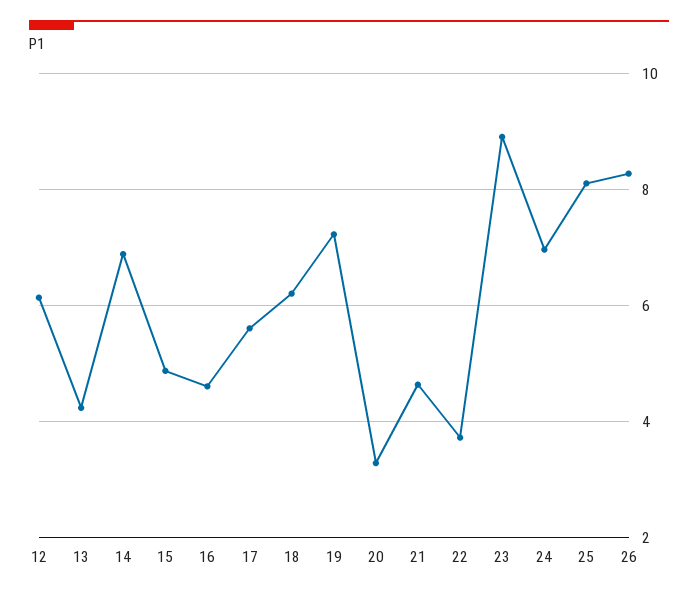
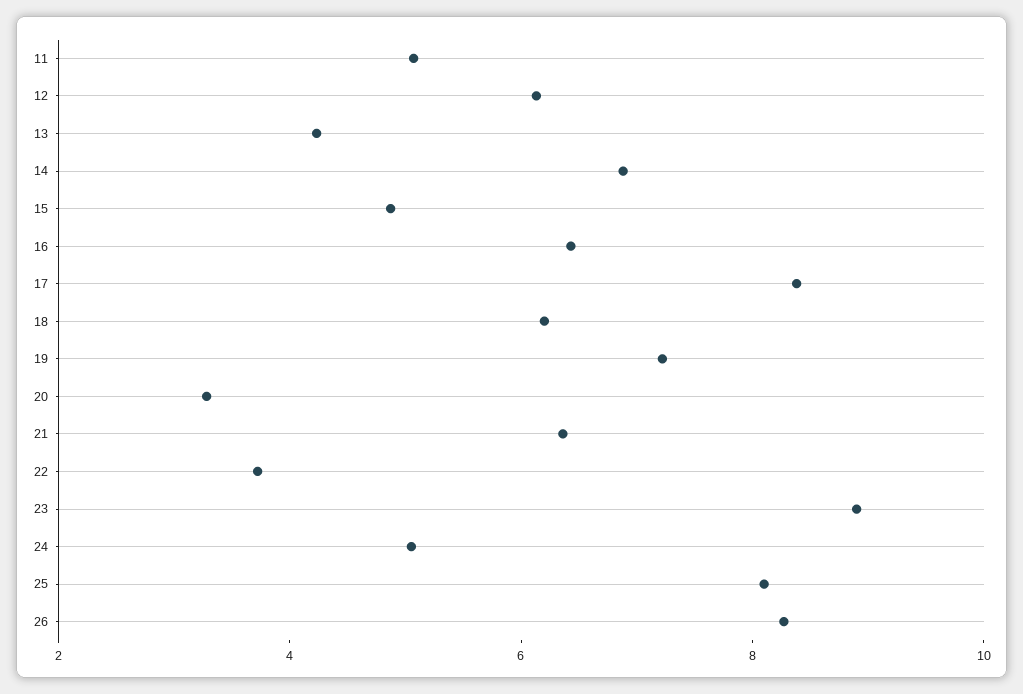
16: 4.6 -> 6.5
17: 5.6 -> 8.5
21: 4.6 -> 6.5
24: 7 -> 5
11: none -> 5

